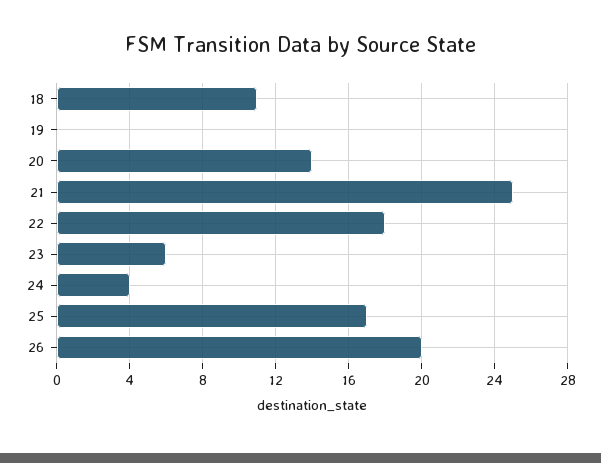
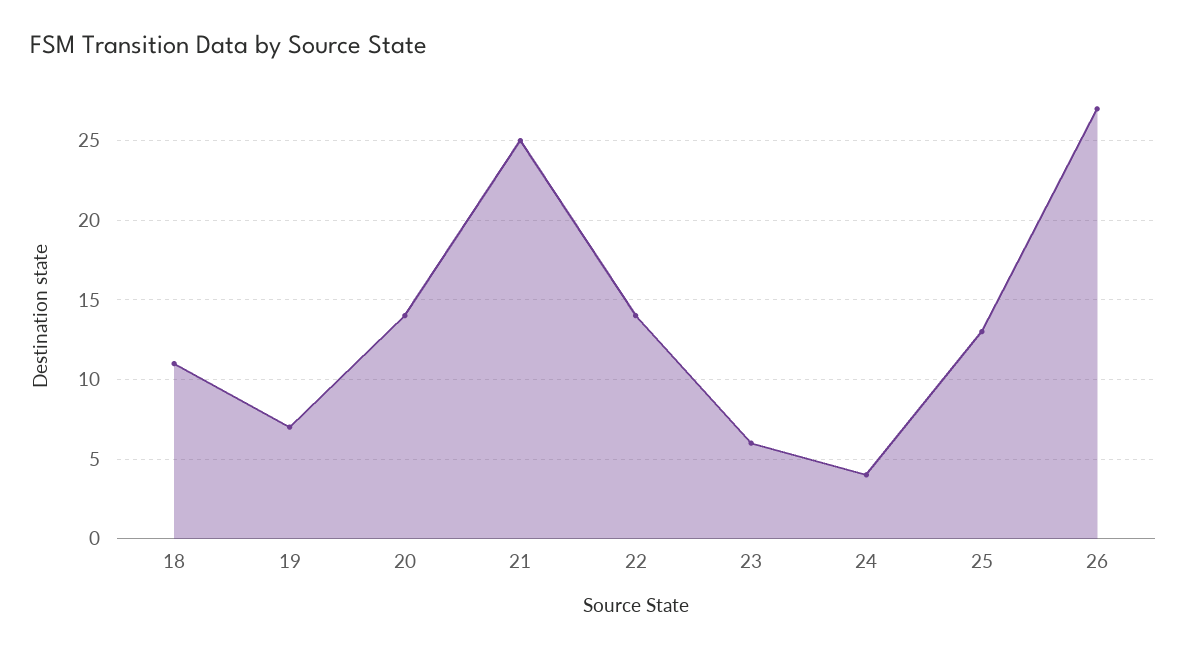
19: 0 -> 7
22: 18 -> 14
25: 17 -> 13
26: 20 -> 27

